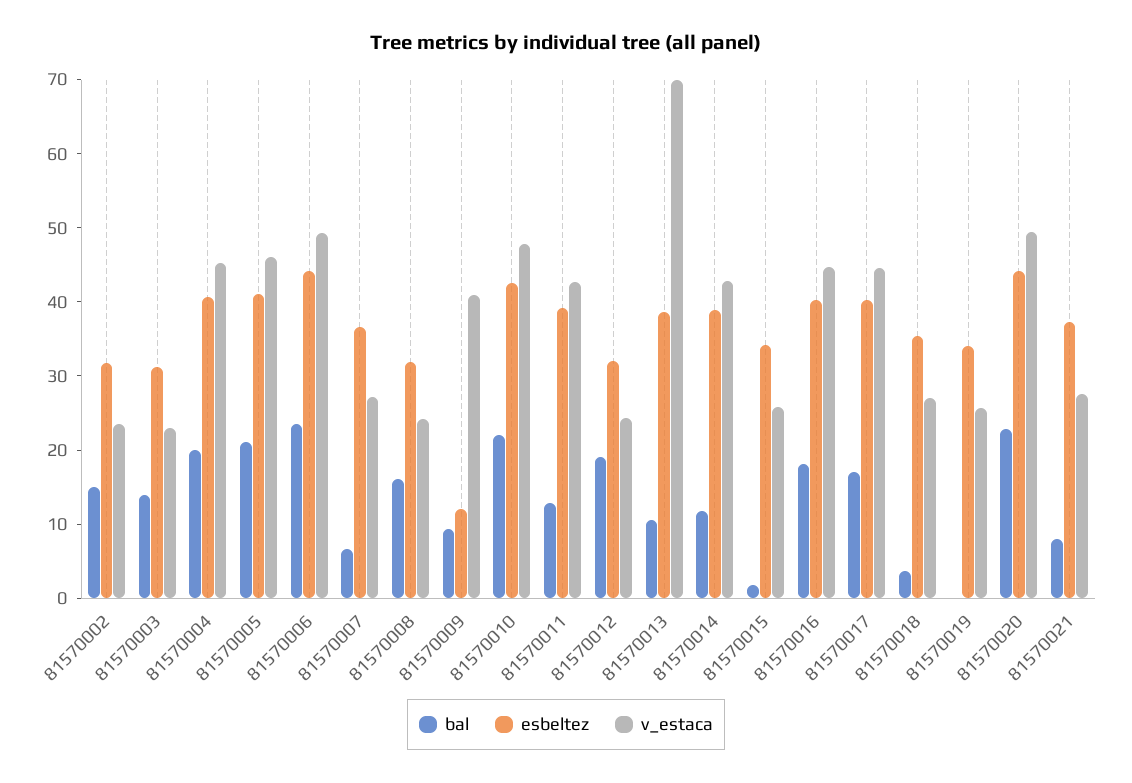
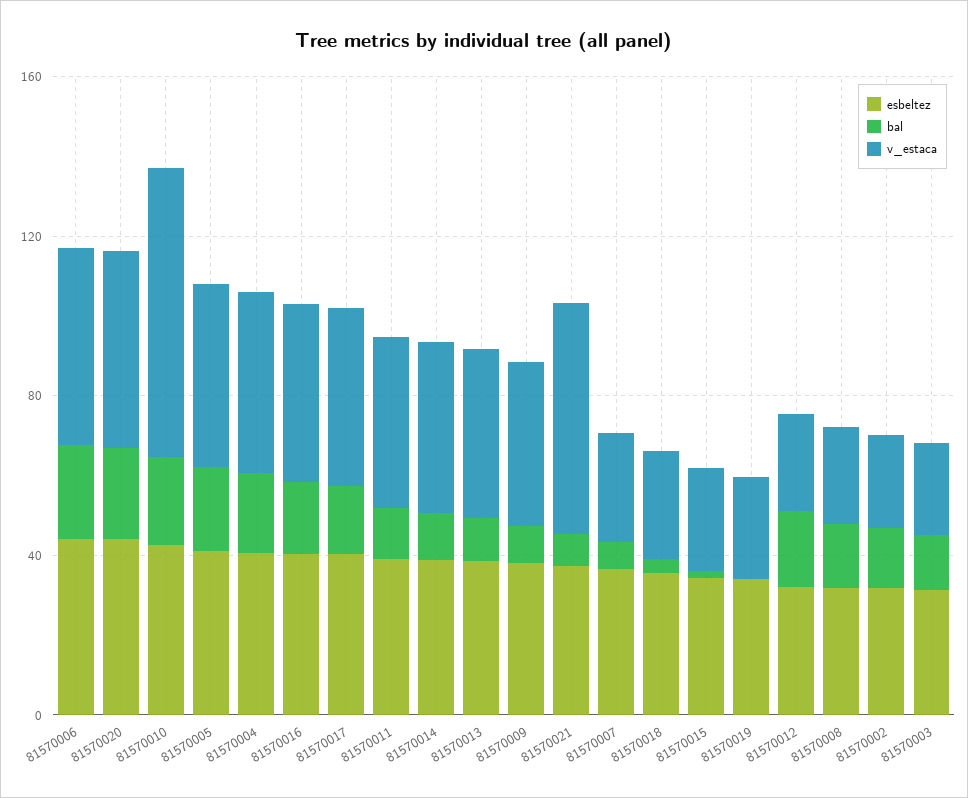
esbeltez, 81570009: 12 -> 40
v_estaca, 81570010: 48 -> 70
v_estaca, 81570013: 70 -> 40
v_estaca, 81570021: 28 -> 60

